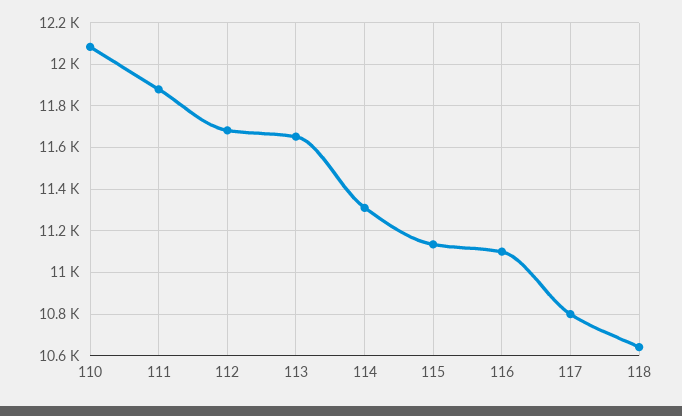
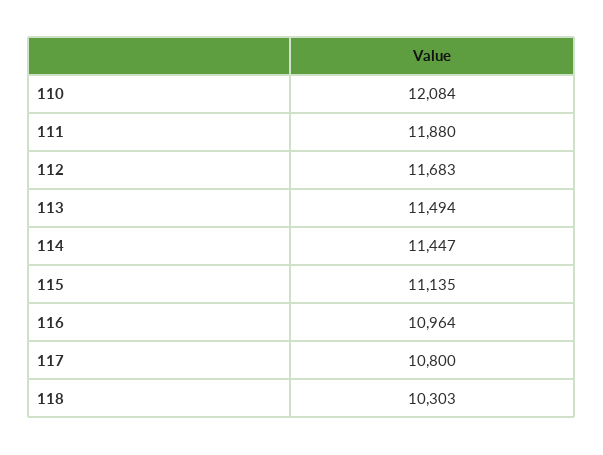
113: 11650 -> 11494
114: 11300 -> 11447
116: 11100 -> 10964
118: 10650 -> 10303

